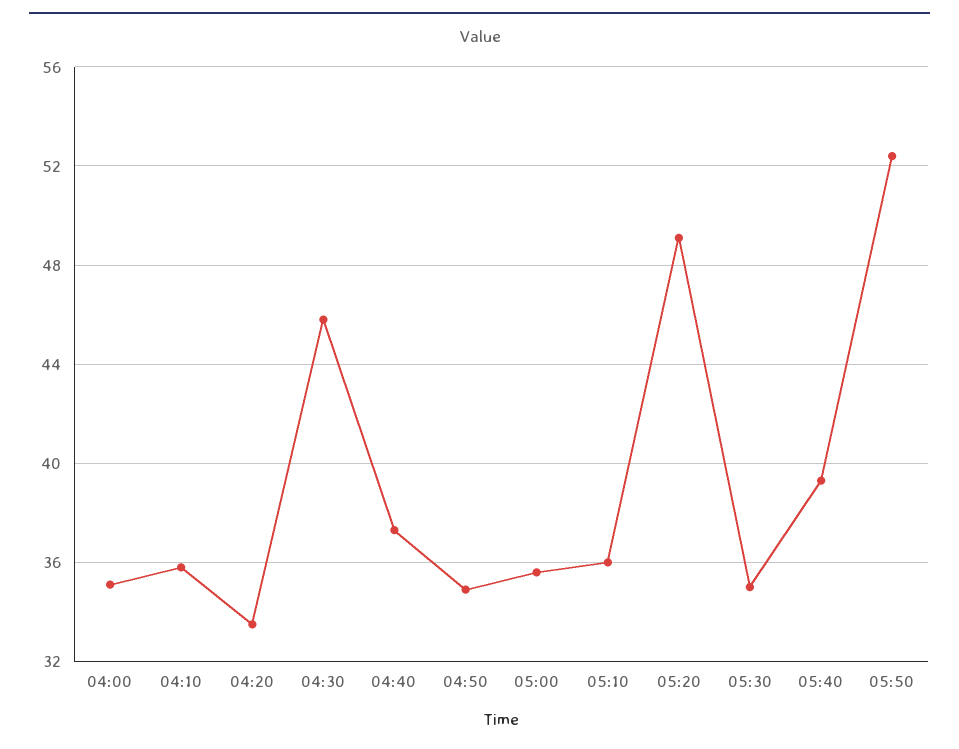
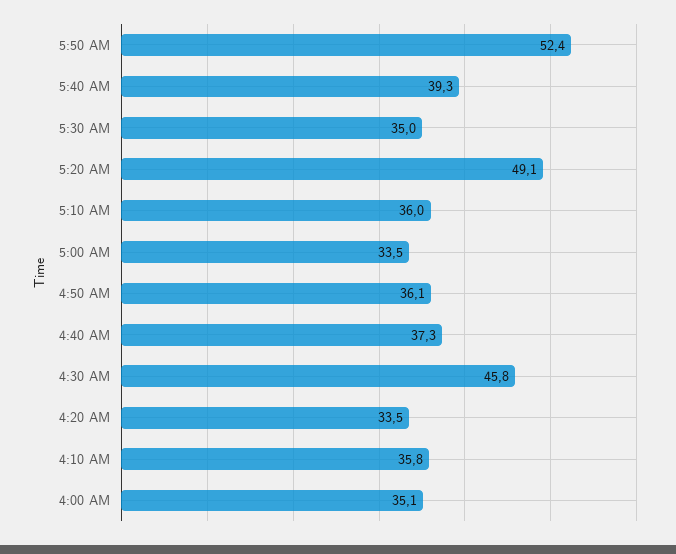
04:50: 35 -> 36.1
05:00: 35.5 -> 33.5

